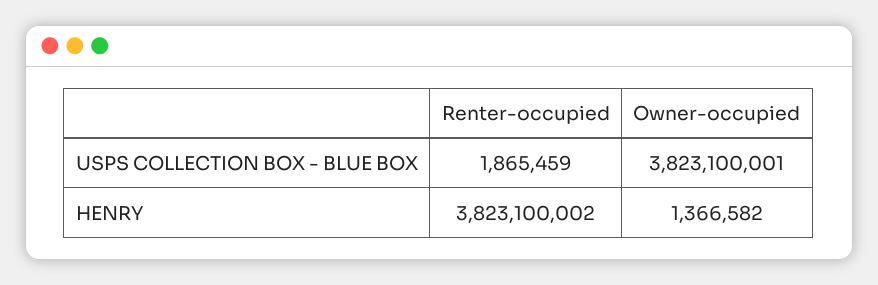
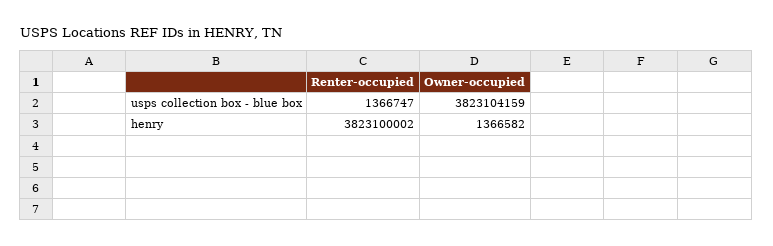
Renter-occupied, USPS COLLECTION BOX - BLUE BOX: 1865459 -> 1366747
Owner-occupied, USPS COLLECTION BOX - BLUE BOX: 3823100001 -> 3823104159

